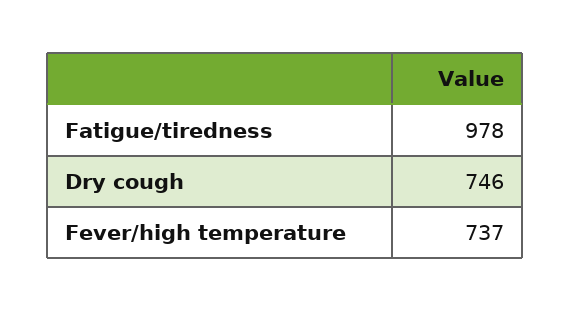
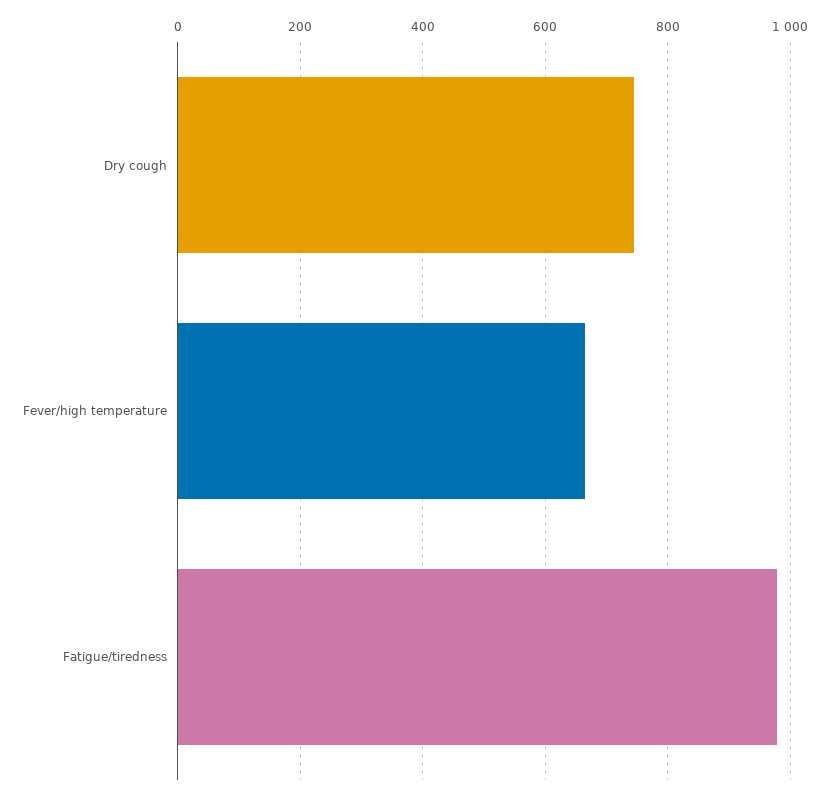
Fever/high temperature: 737 -> 660

